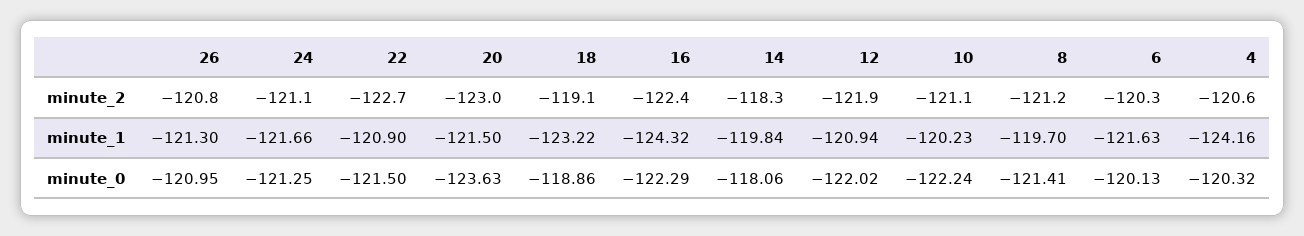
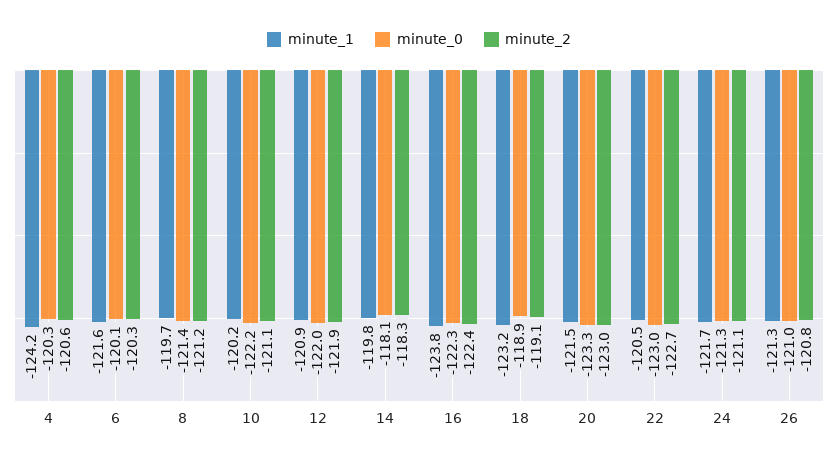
minute_1, 22: -120.9 -> -120.5
minute_1, 16: -124.32 -> -123.8
minute_0, 22: -121.5 -> -123
minute_0, 20: -123.63 -> -123.3

